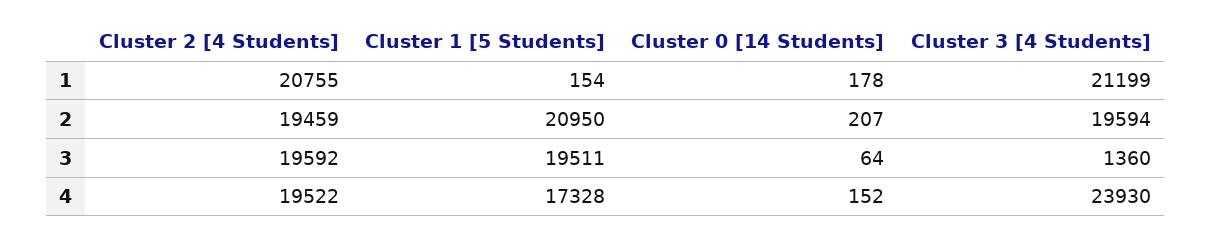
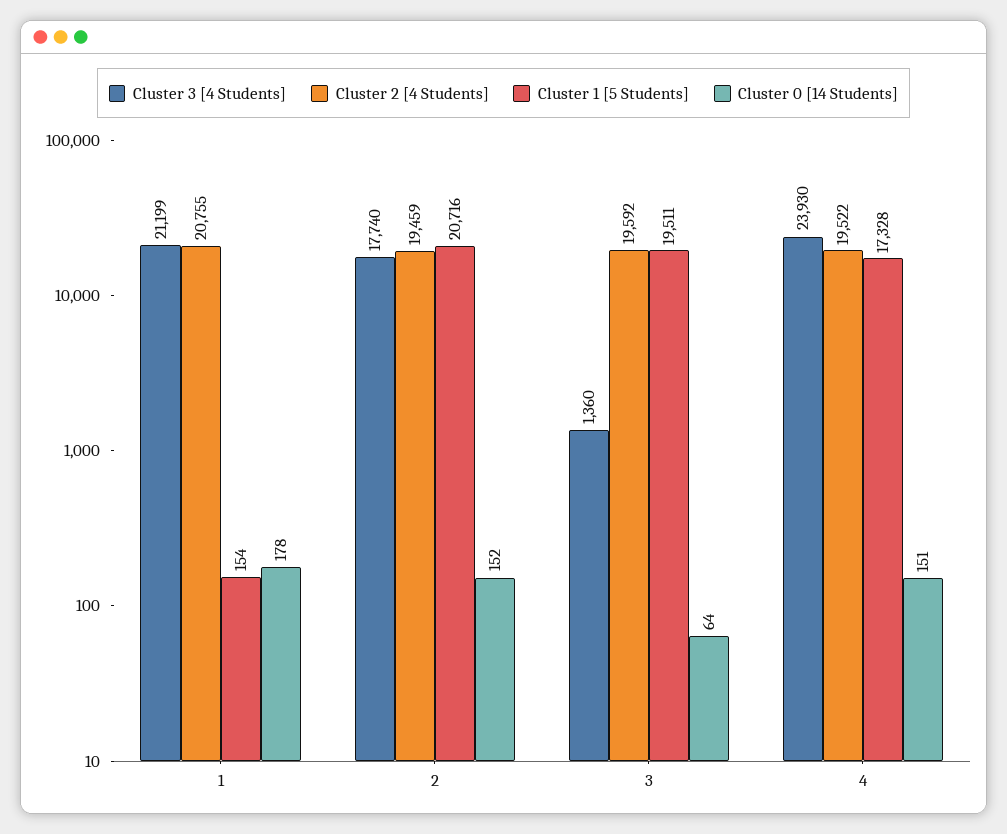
Cluster 1 [5 Students], 2: 20950 -> 20716
Cluster 0 [14 Students], 2: 207 -> 152
Cluster 3 [4 Students], 2: 19594 -> 17740
Cluster 0 [14 Students], 4: 152 -> 151

